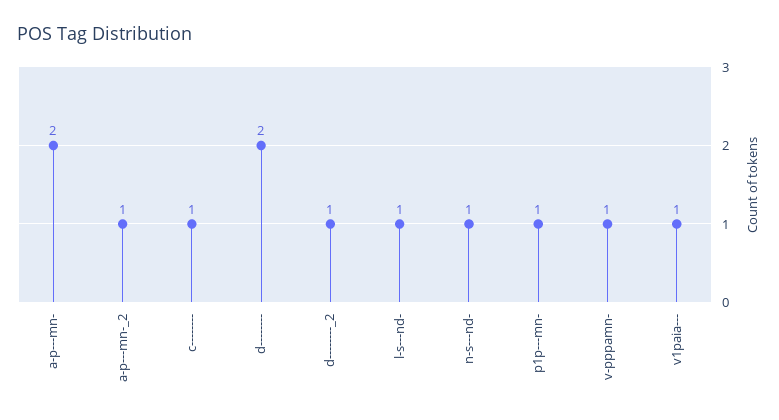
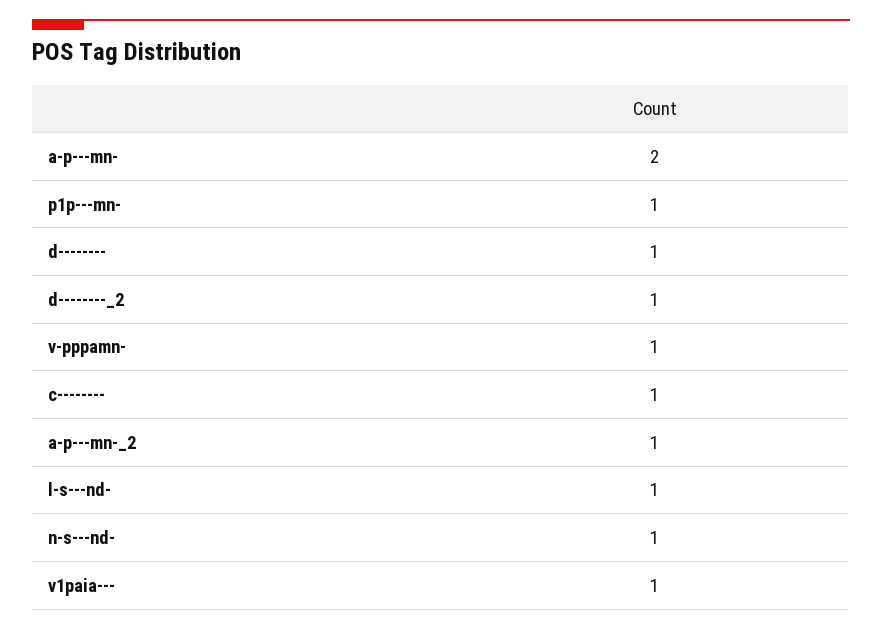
d--------: 2 -> 1

